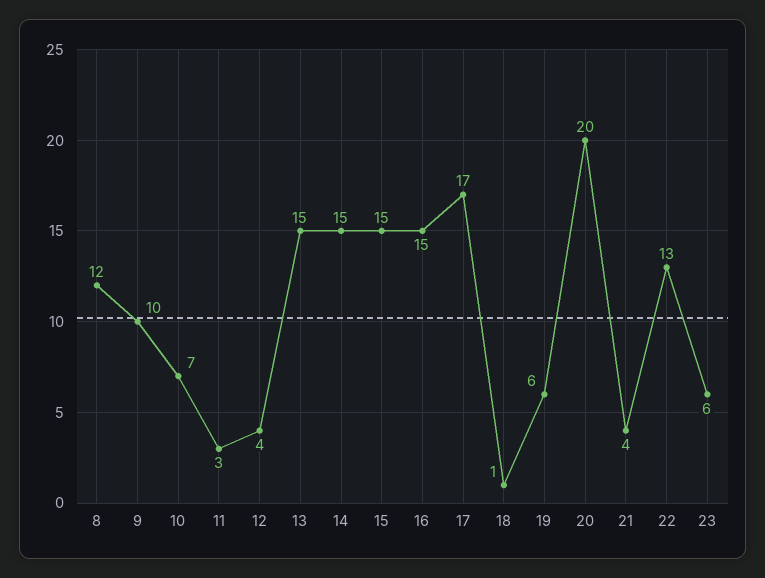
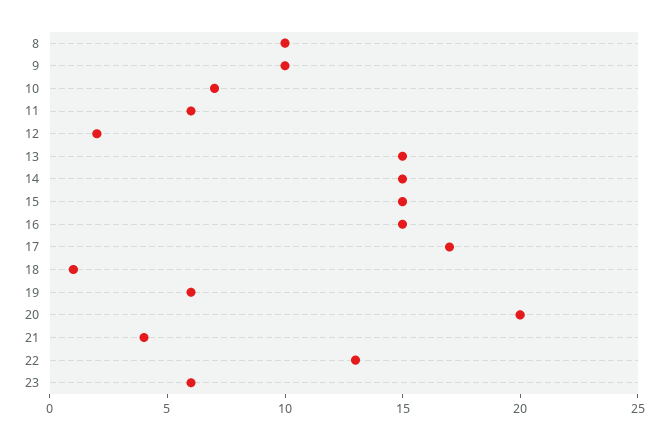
8: 12 -> 10
11: 3 -> 6
12: 4 -> 2

